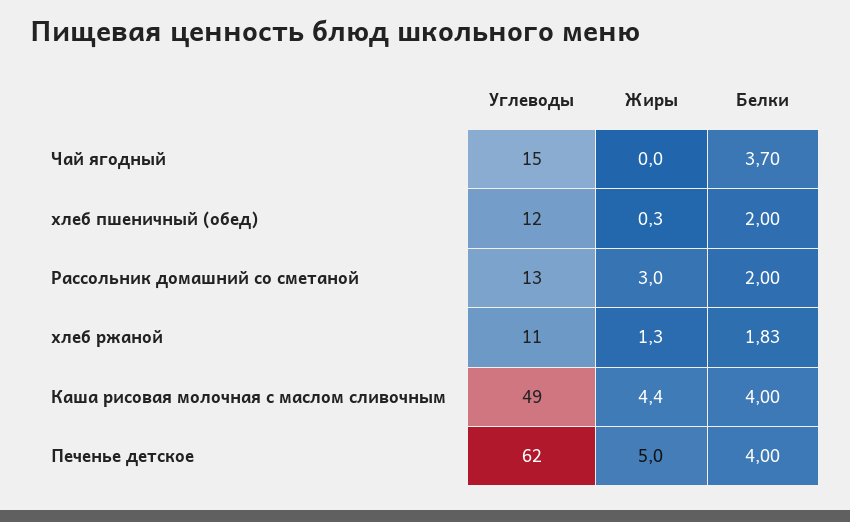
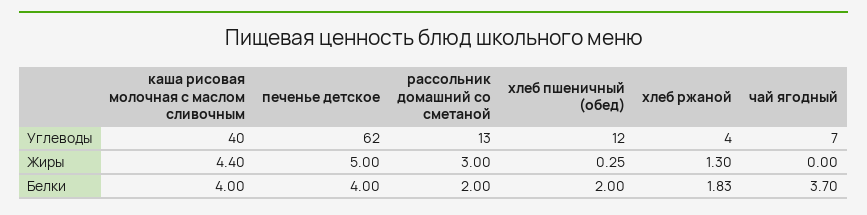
Углеводы, Чай ягодный: 15 -> 7
Углеводы, хлеб ржаной: 11 -> 4
Углеводы, Каша рисовая молочная с маслом сливочным: 49 -> 40

